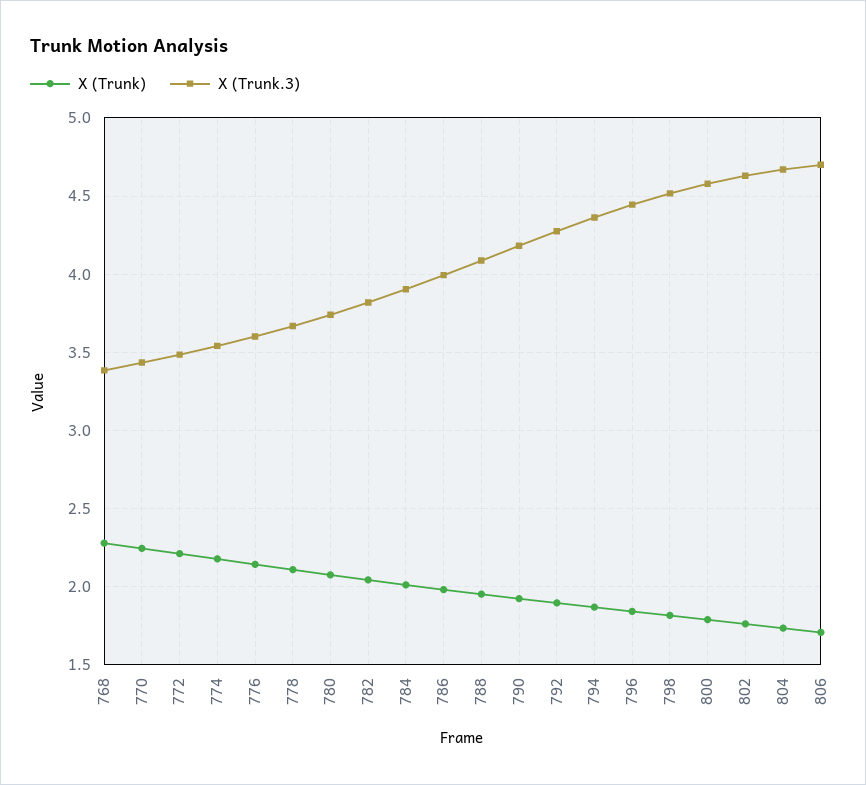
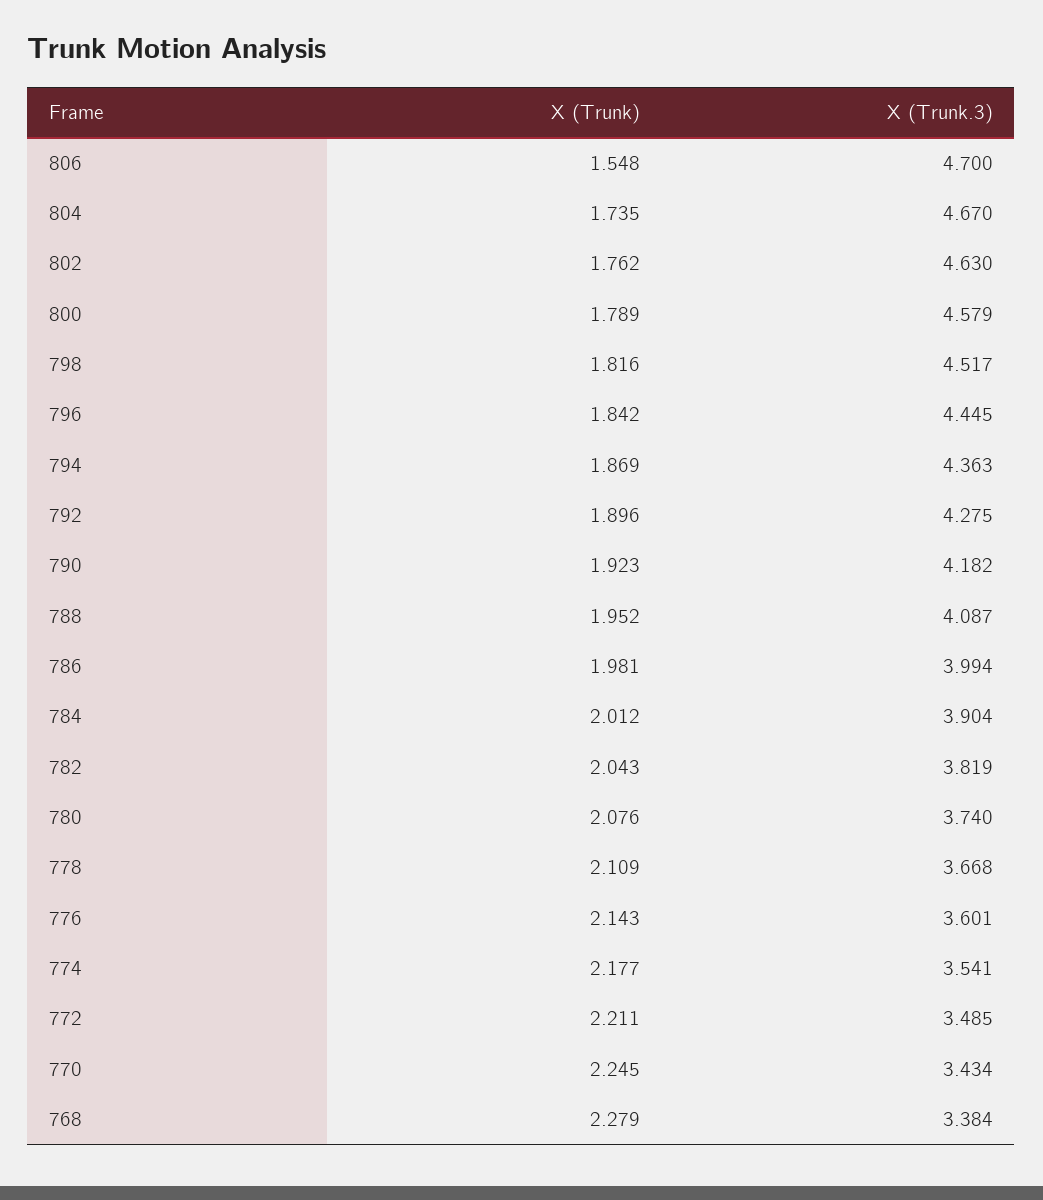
X (Trunk), 806: 1.7 -> 1.548

